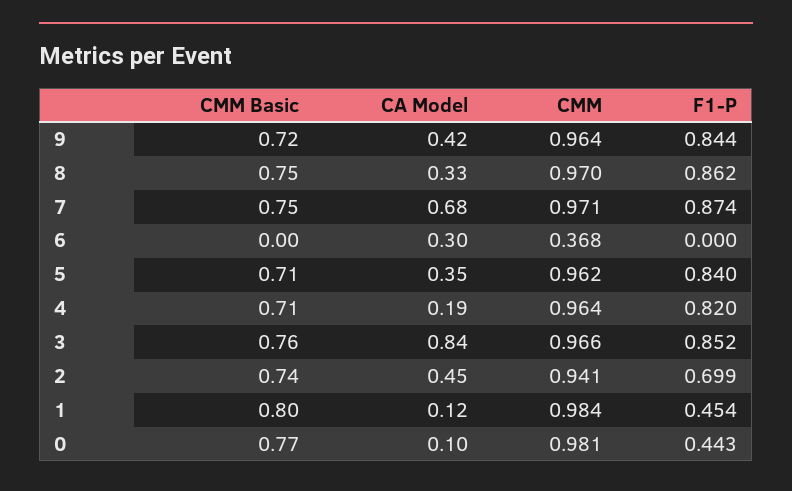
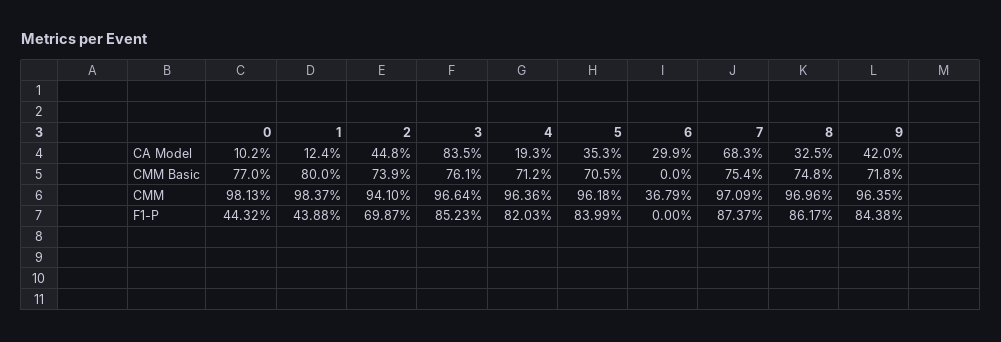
F1-P, 1: 0.454 -> 0.4388

